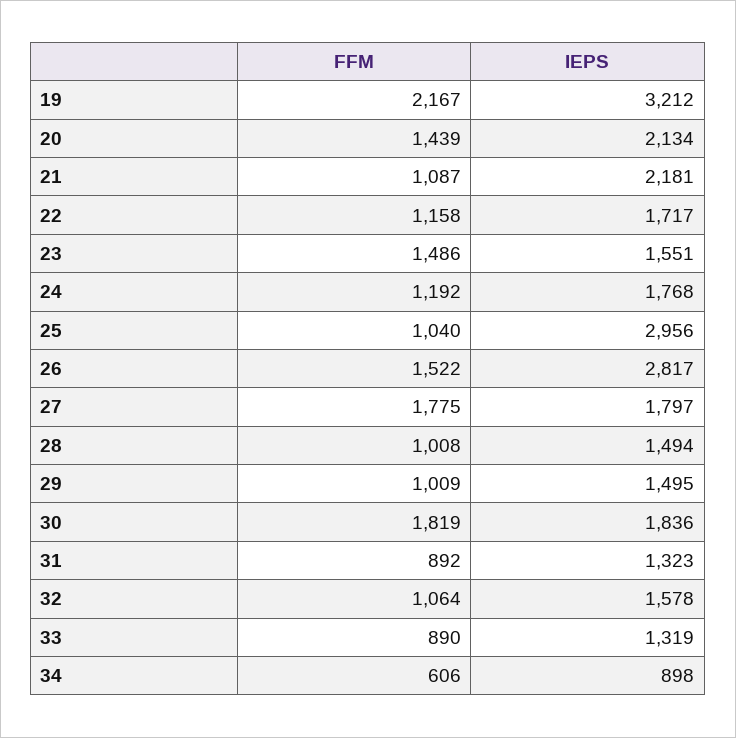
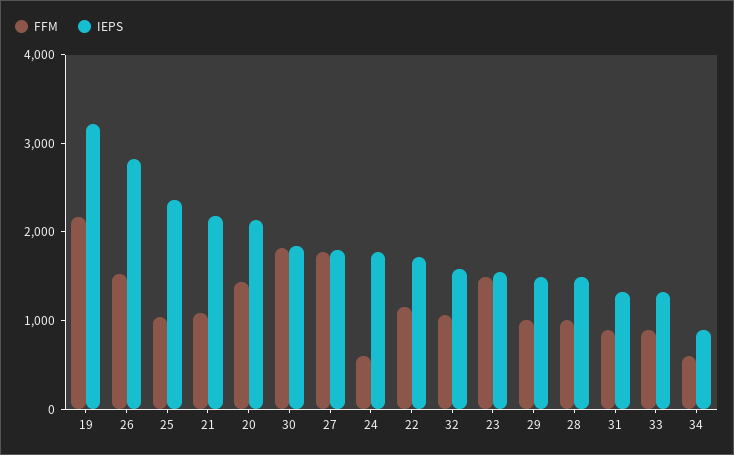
FFM, 24: 1192 -> 600
IEPS, 25: 2956 -> 2400

